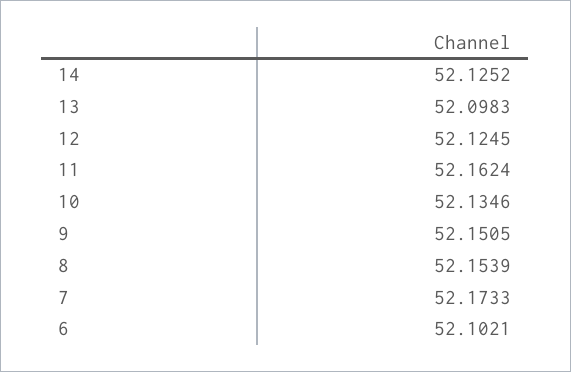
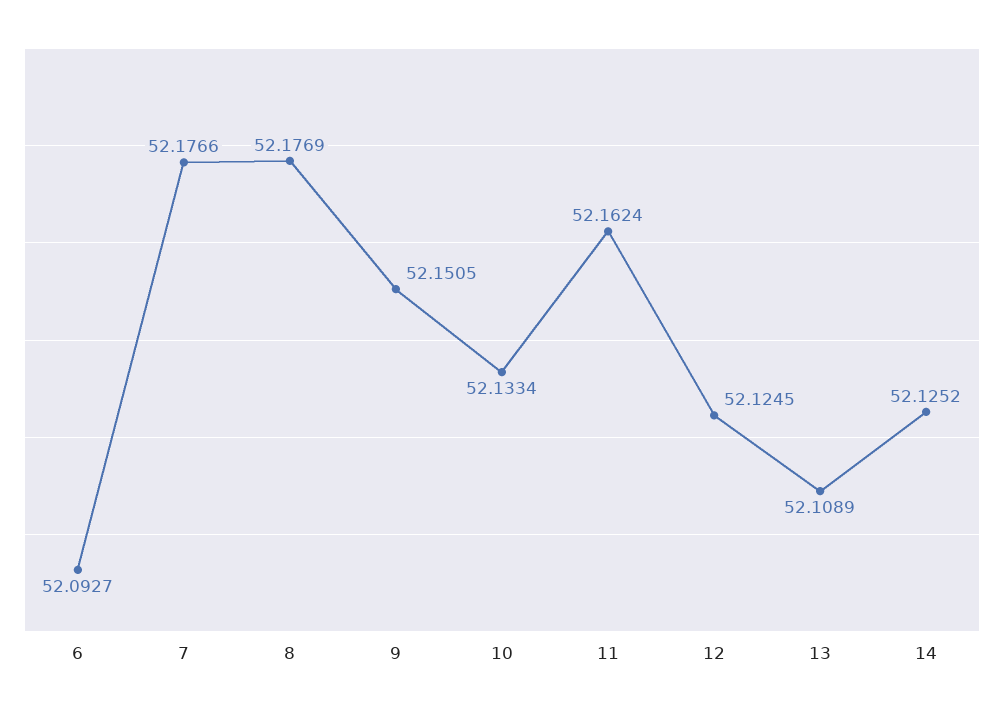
13: 52.0983 -> 52.1089
10: 52.1346 -> 52.1334
8: 52.1539 -> 52.1769
7: 52.1733 -> 52.1766
6: 52.1021 -> 52.0927

